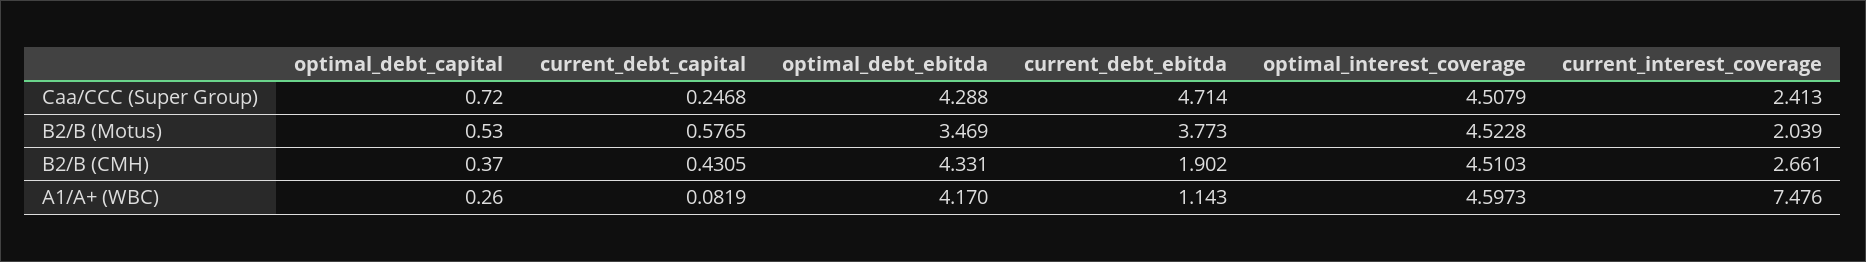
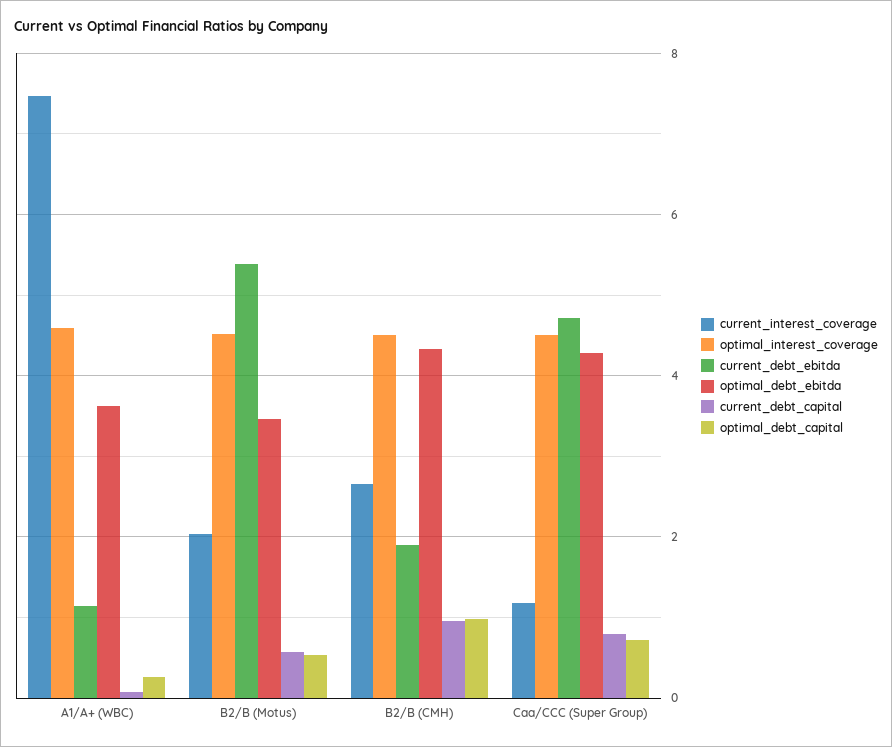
current_debt_capital, Caa/CCC (Super Group): 0.2468 -> 0.8
current_interest_coverage, Caa/CCC (Super Group): 2.413 -> 1.2
current_debt_ebitda, B2/B (Motus): 3.773 -> 5.4
optimal_debt_capital, B2/B (CMH): 0.37 -> 1
current_debt_capital, B2/B (CMH): 0.4305 -> 1
optimal_debt_ebitda, A1/A+ (WBC): 4.17 -> 3.6

